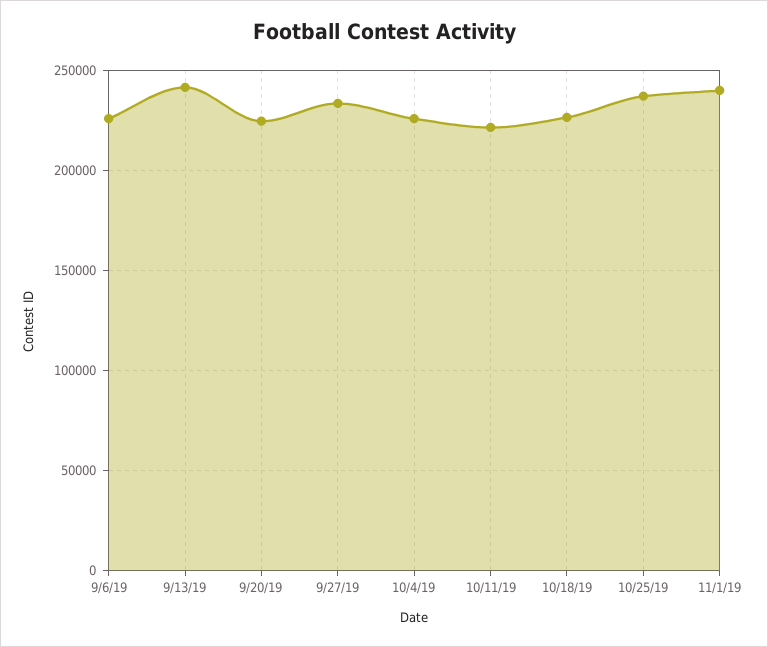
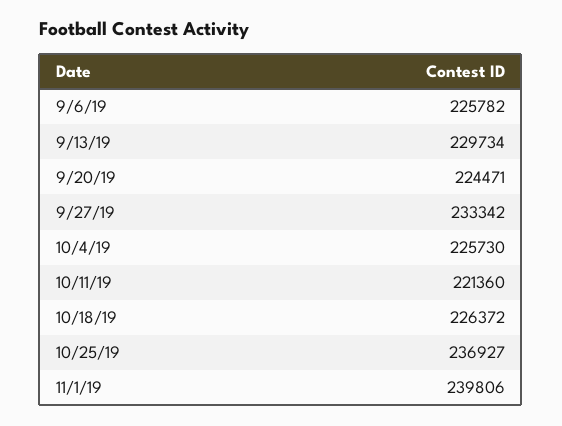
9/13/19: 240000 -> 229734

